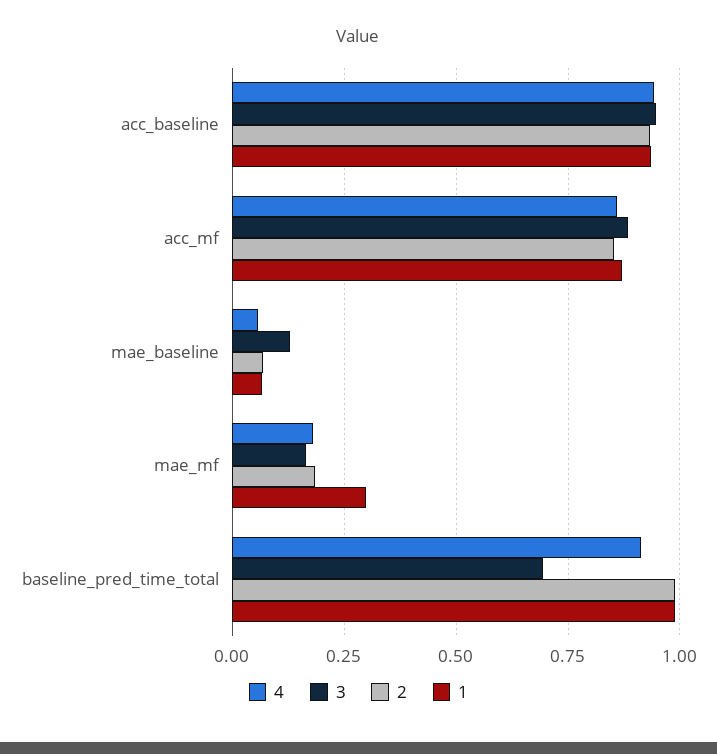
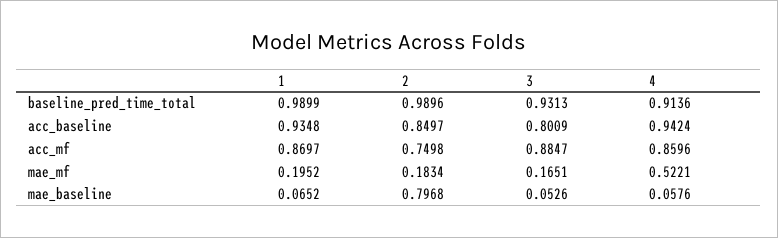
3, acc_baseline: 0.95 -> 0.8009
2, acc_baseline: 0.925 -> 0.8497
2, acc_mf: 0.85 -> 0.7498
3, mae_baseline: 0.125 -> 0.0526
2, mae_baseline: 0.075 -> 0.7968
4, mae_mf: 0.175 -> 0.5221
1, mae_mf: 0.3 -> 0.1952
3, baseline_pred_time_total: 0.7 -> 0.9313

